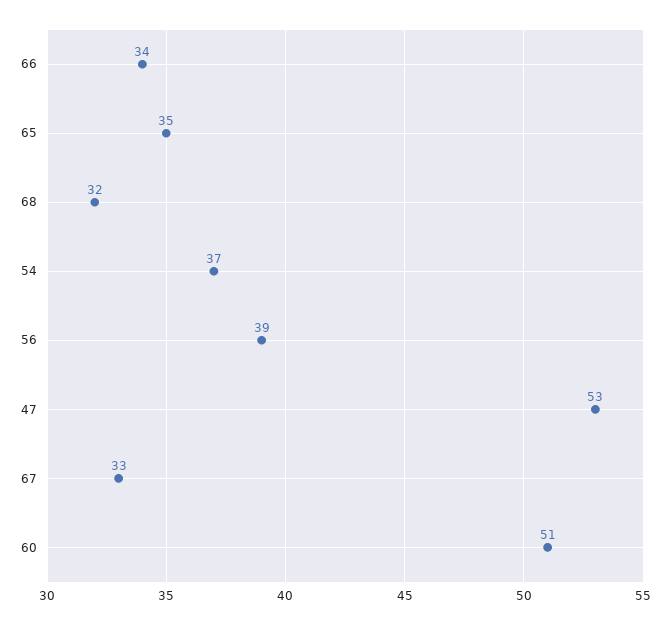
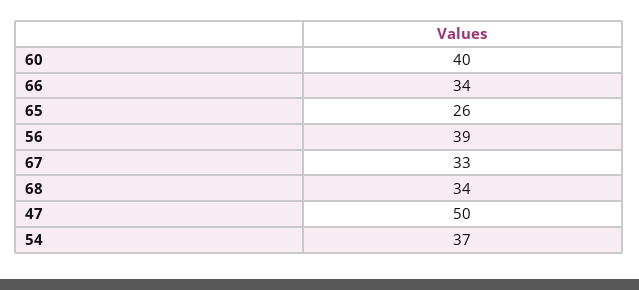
65: 35 -> 26
68: 32 -> 34
47: 53 -> 50
60: 51 -> 40

